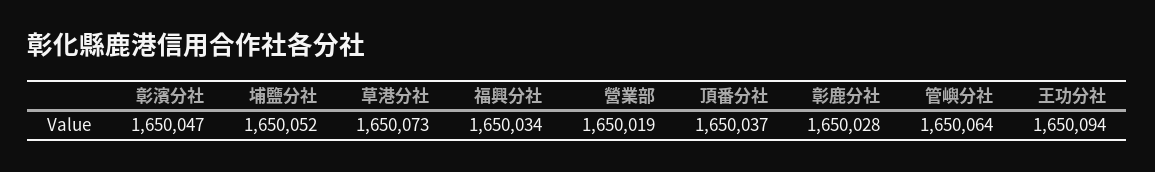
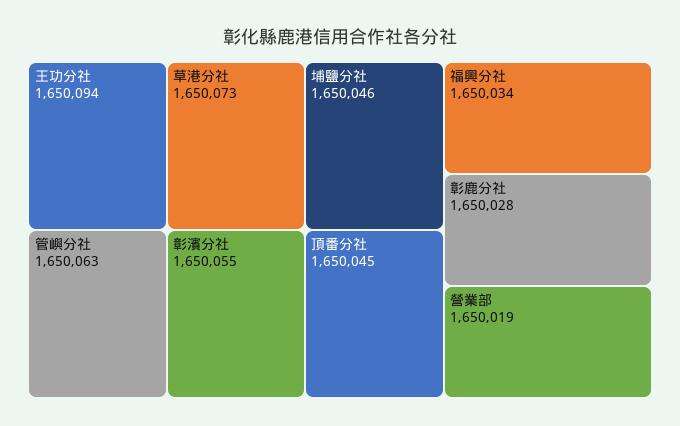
彰濱分社: 1650047 -> 1650055
埔鹽分社: 1650052 -> 1650046
頂番分社: 1650037 -> 1650045
管嶼分社: 1650064 -> 1650063

